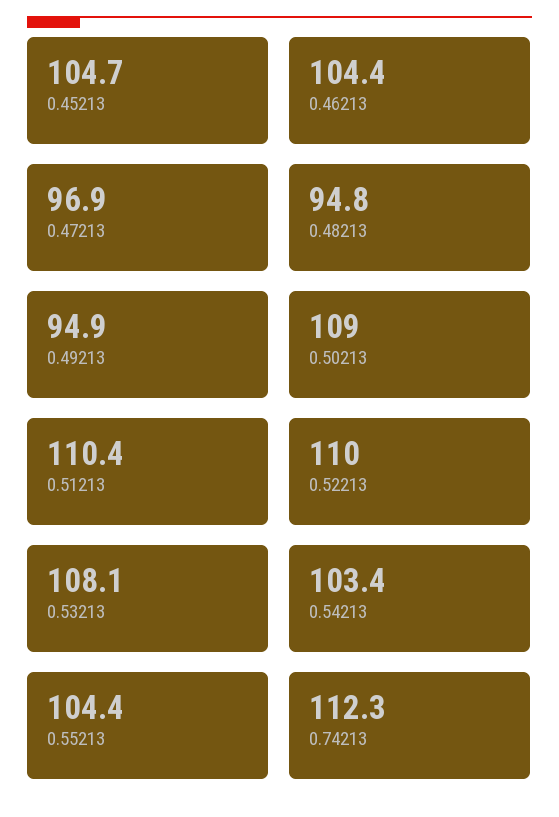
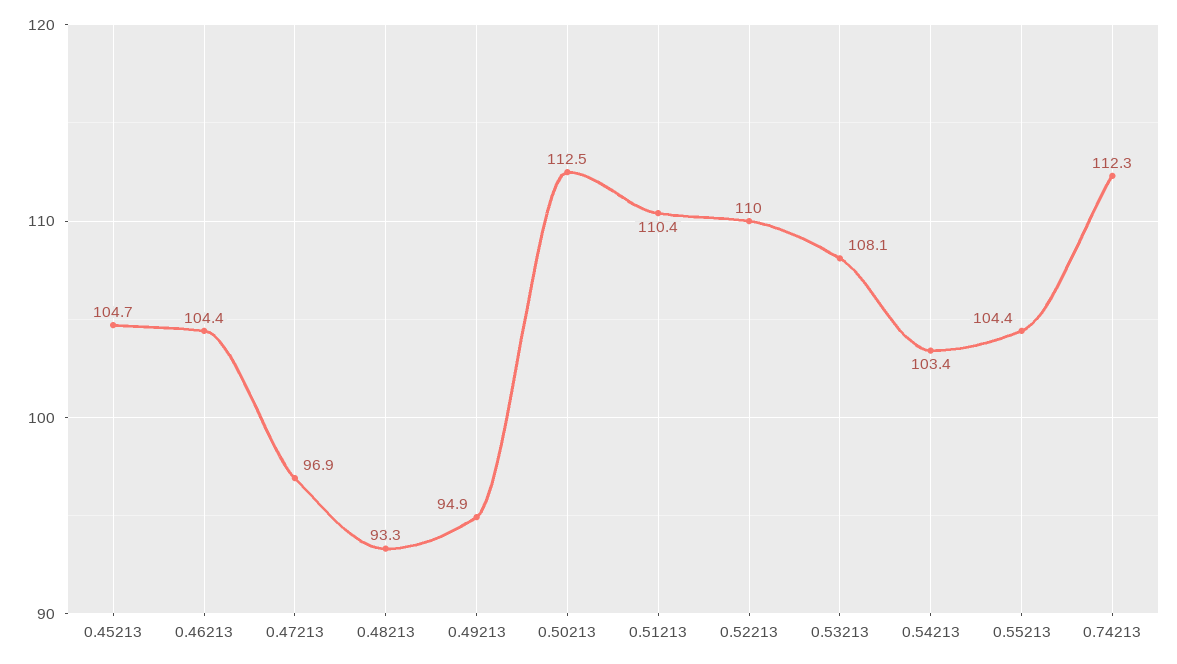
0.48213: 94.8 -> 93.3
0.50213: 109 -> 112.5

